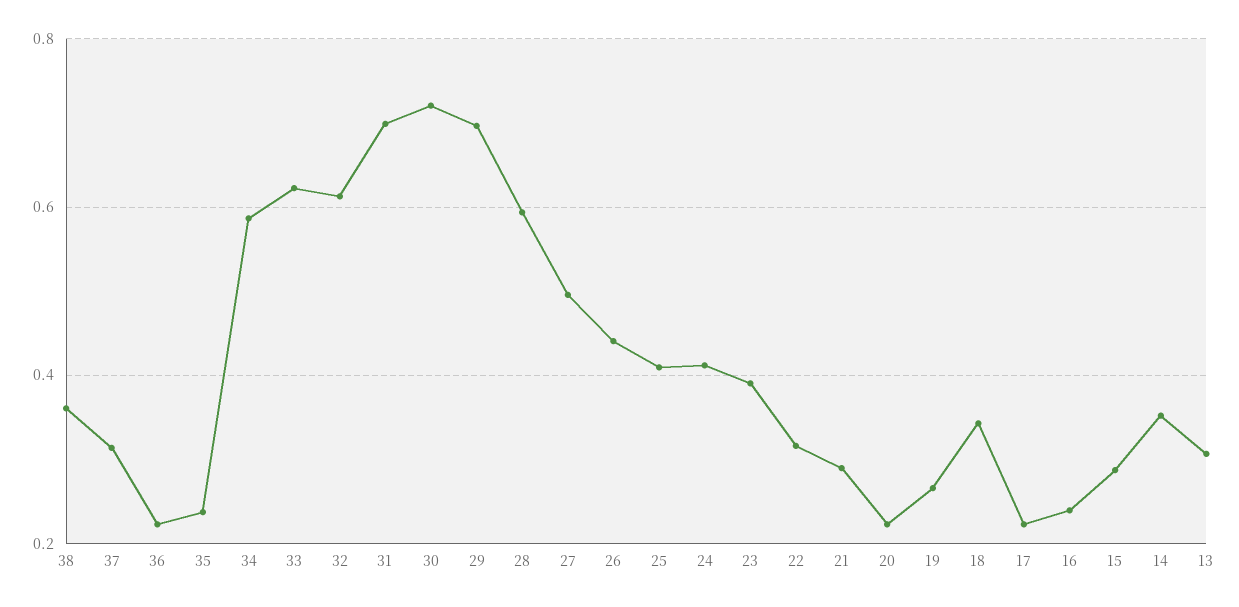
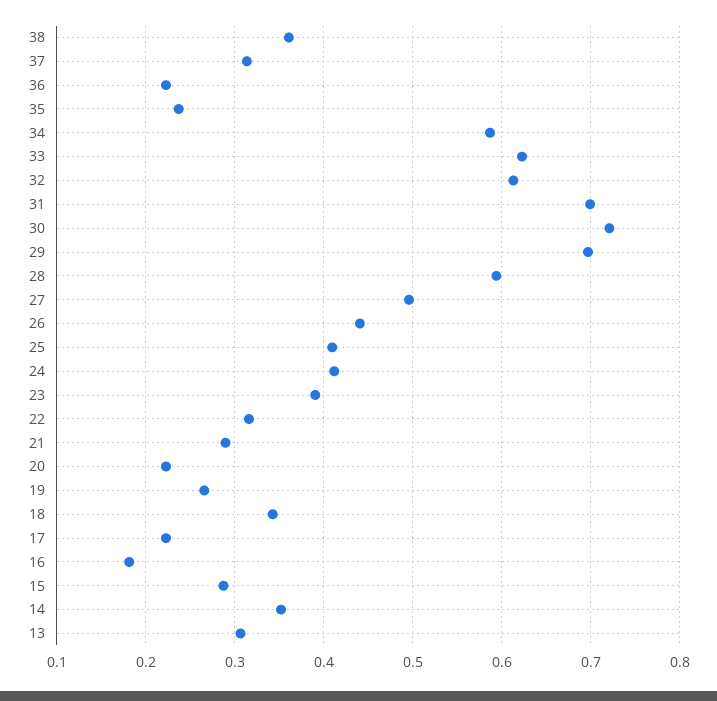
16: 0.24 -> 0.18

